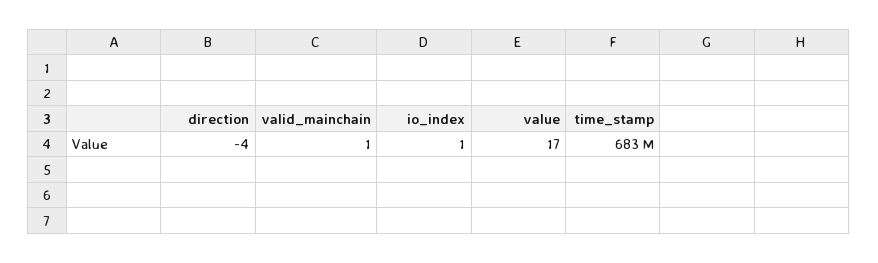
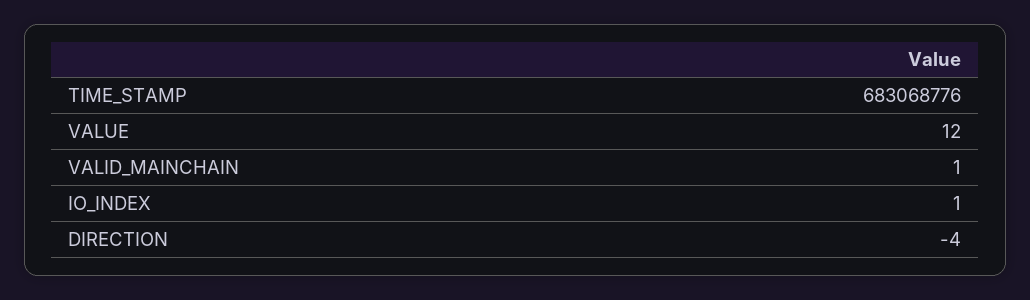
value: 17 -> 12

